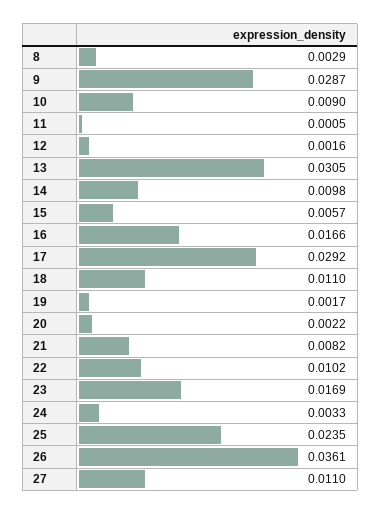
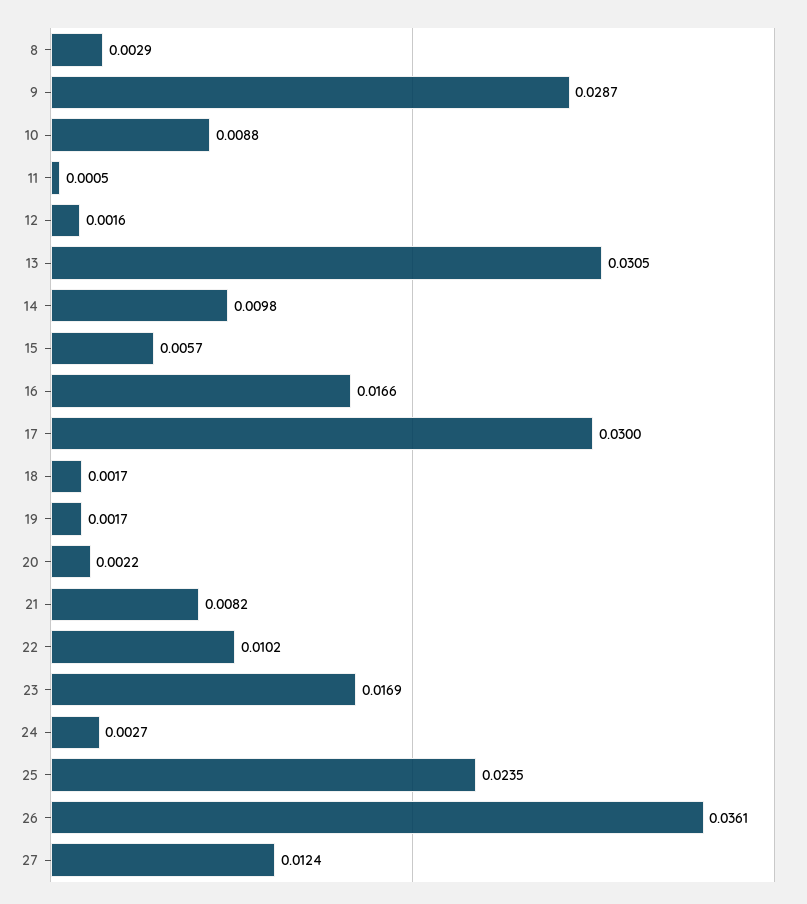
10: 0.009 -> 0.0088
17: 0.0292 -> 0.03
18: 0.011 -> 0.0017
24: 0.0033 -> 0.0027
27: 0.011 -> 0.0124

